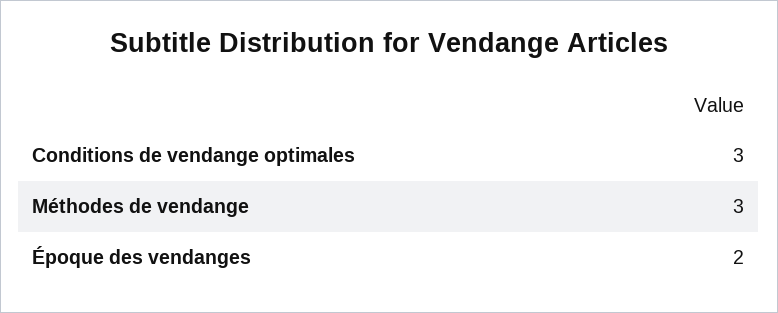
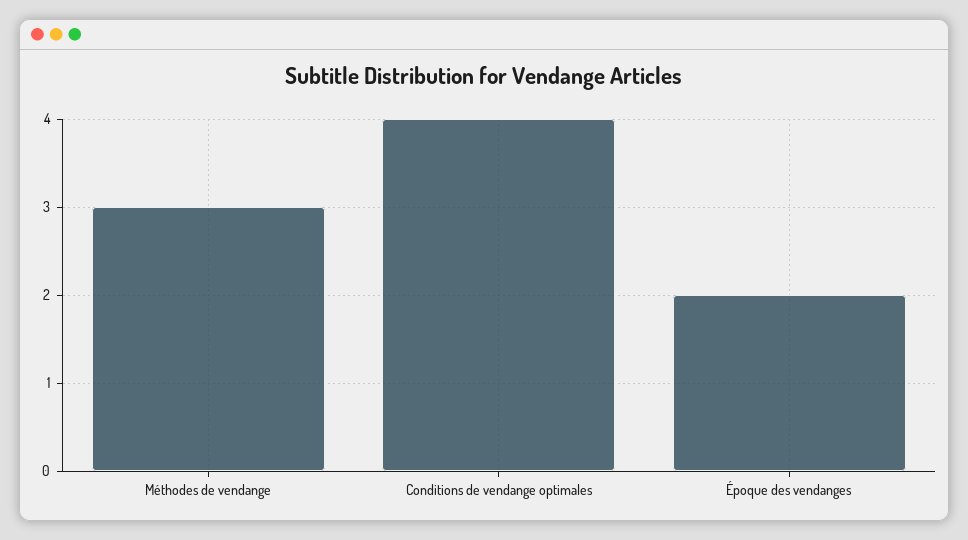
Conditions de vendange optimales: 3 -> 4

